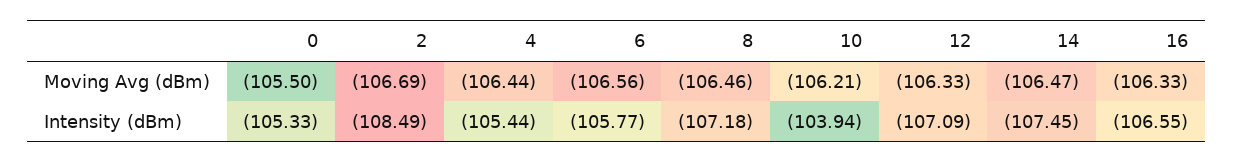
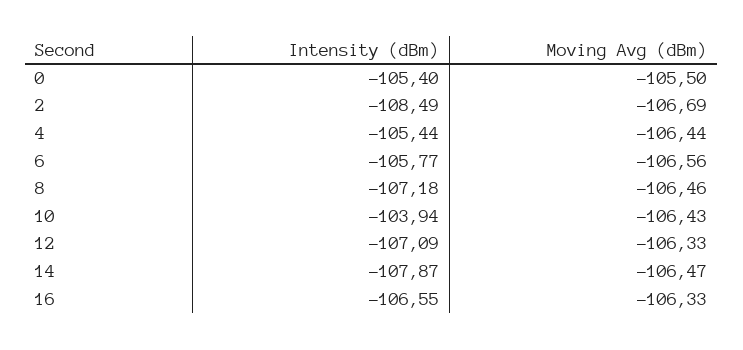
10, Moving Avg (dBm): -106.21 -> -106.43
0, Intensity (dBm): -105.33 -> -105.4
14, Intensity (dBm): -107.45 -> -107.87

